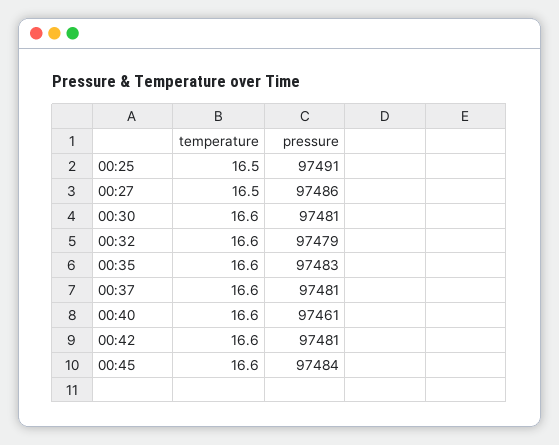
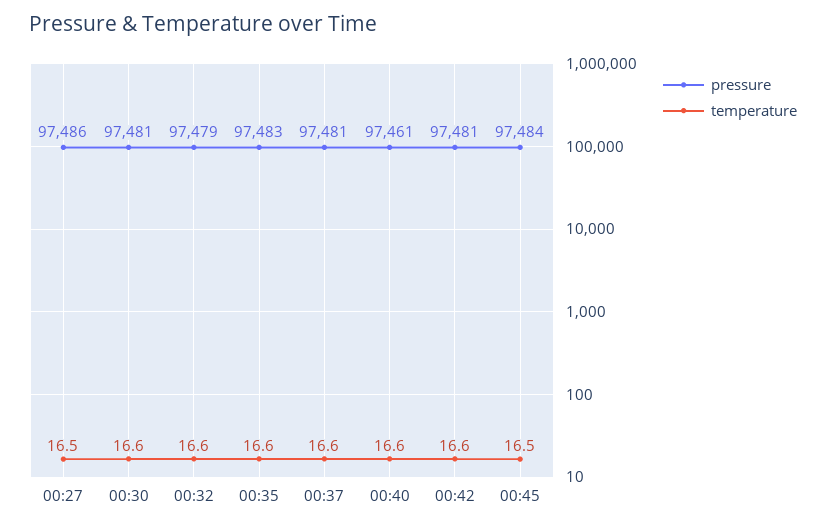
temperature, 00:25: 16.5 -> none
pressure, 00:25: 97491 -> none
temperature, 00:45: 16.6 -> 16.5

